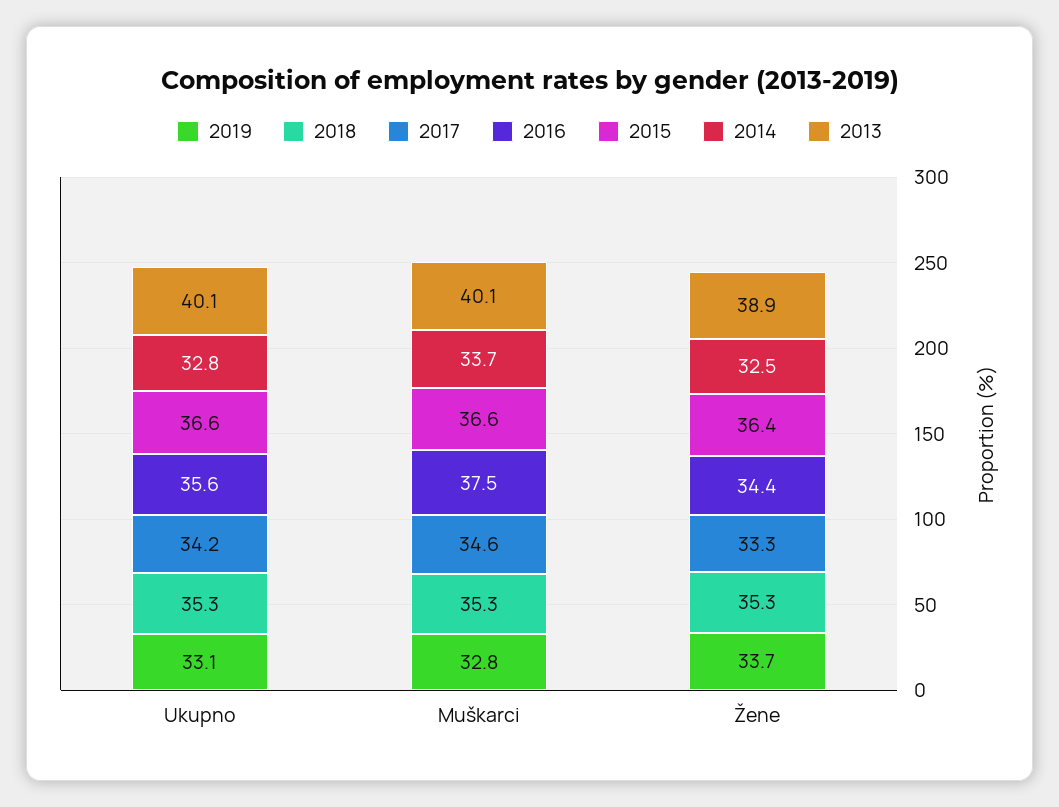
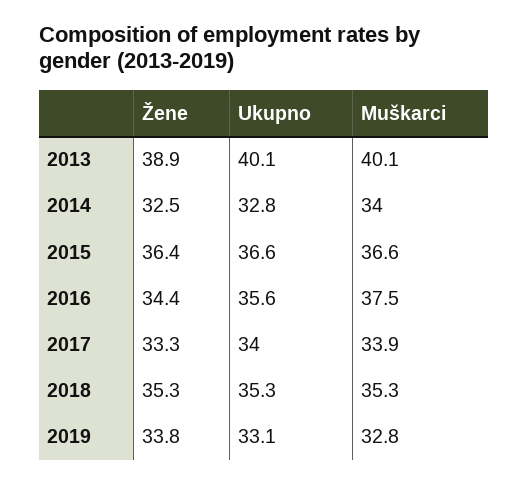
2017, Ukupno: 34.2 -> 34
2017, Muškarci: 34.6 -> 33.9
2014, Muškarci: 33.7 -> 34
2019, Žene: 33.7 -> 33.8

